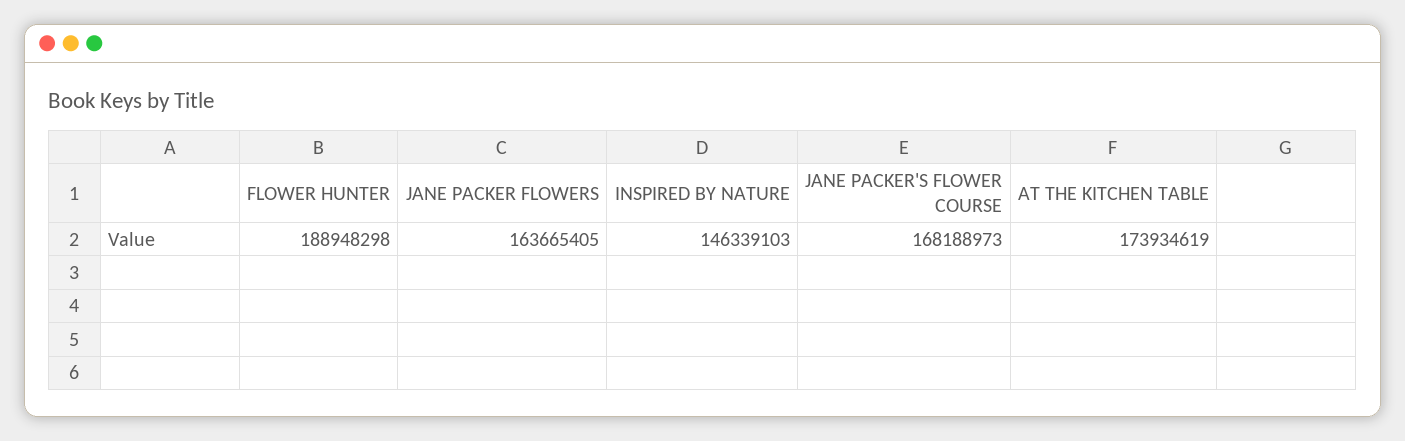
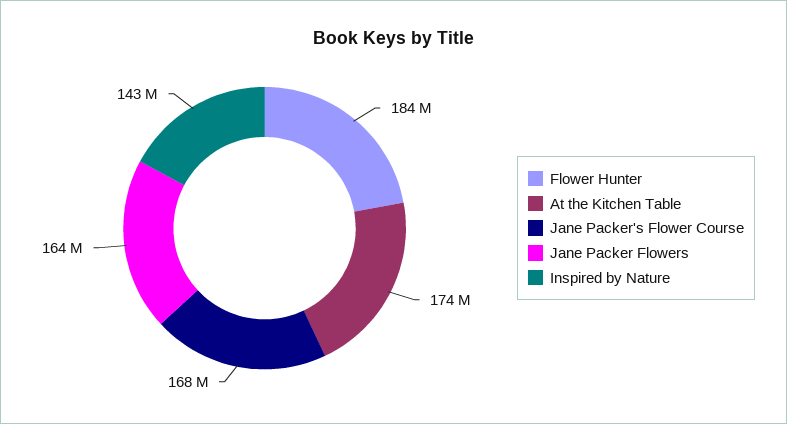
FLOWER HUNTER: 188948298 -> 184000000
INSPIRED BY NATURE: 146339103 -> 143000000

